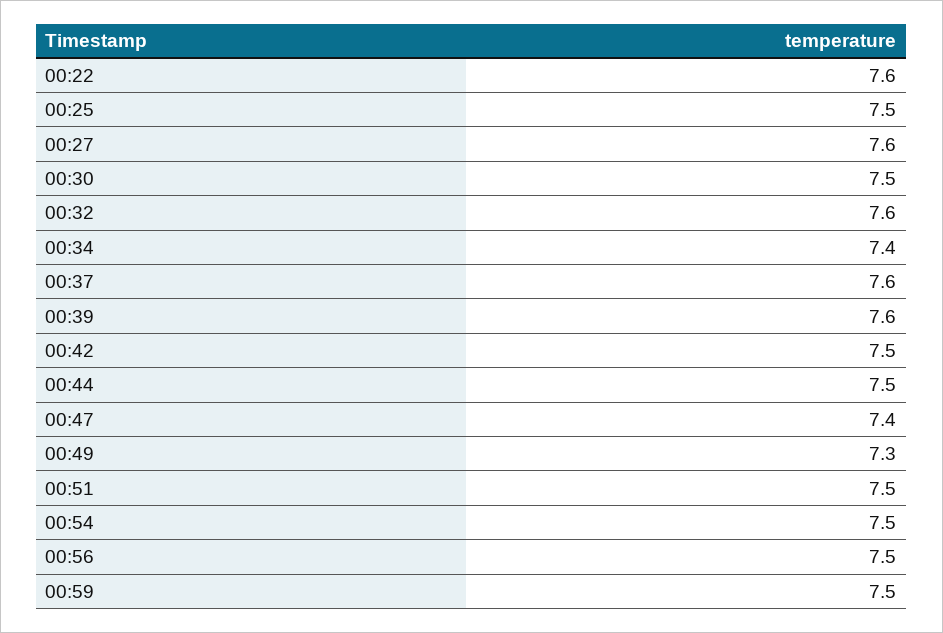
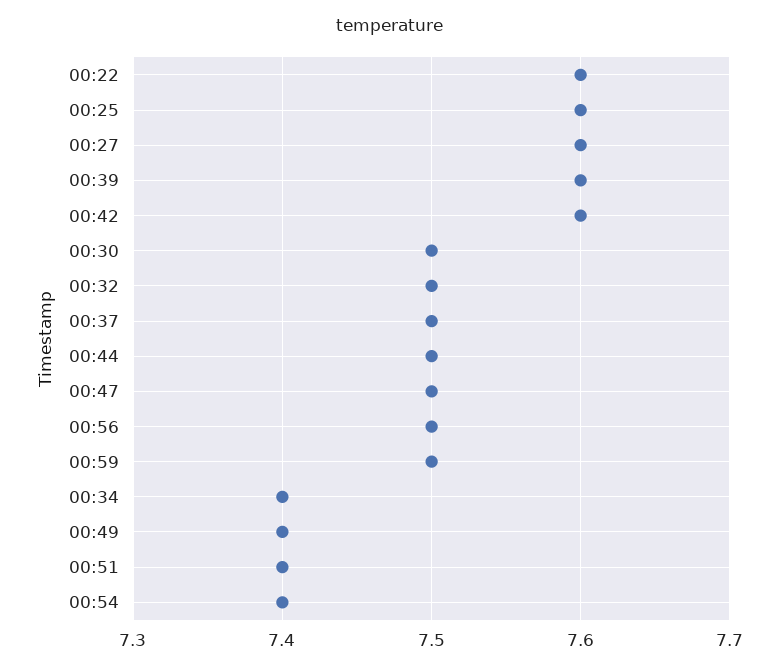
00:25: 7.5 -> 7.6
00:32: 7.6 -> 7.5
00:37: 7.6 -> 7.5
00:42: 7.5 -> 7.6
00:47: 7.4 -> 7.5
00:49: 7.3 -> 7.4
00:51: 7.5 -> 7.4
00:54: 7.5 -> 7.4

